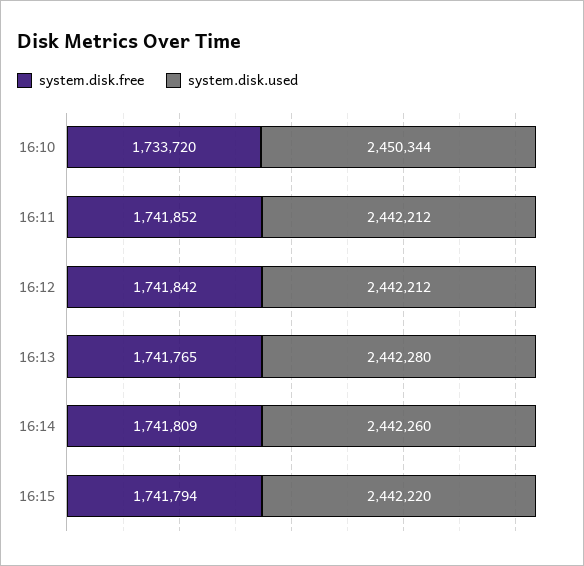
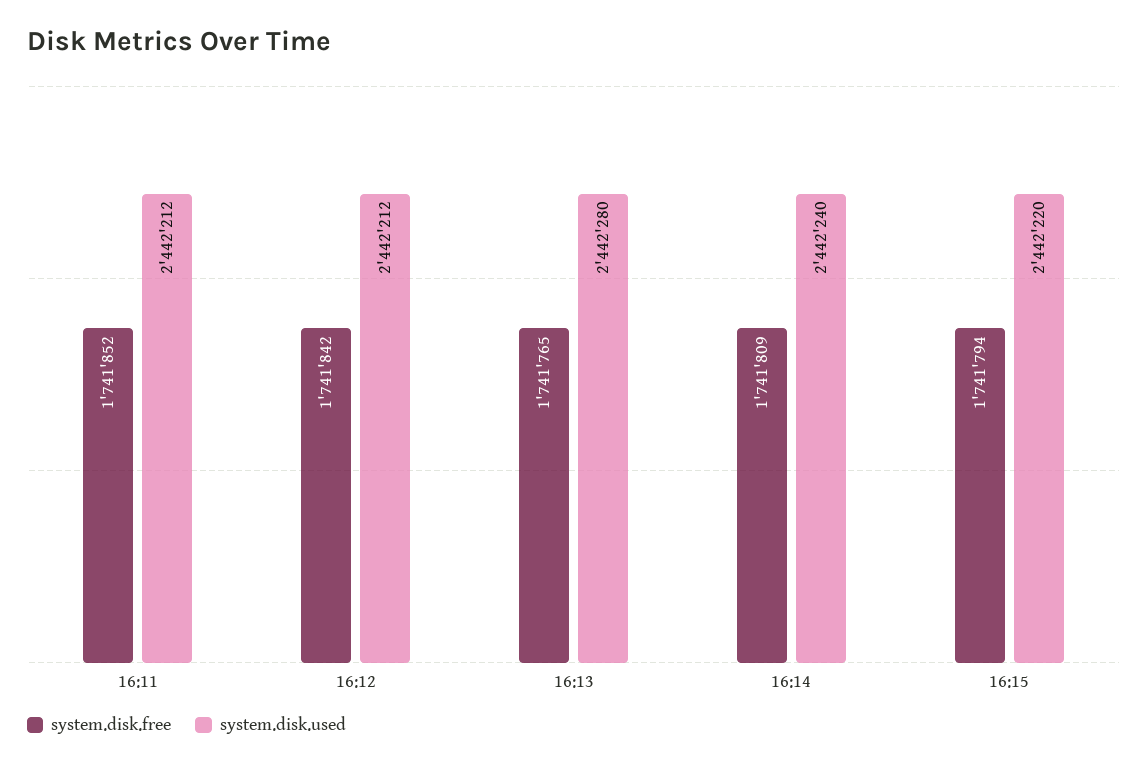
system.disk.free, 16:10: 1733720 -> none
system.disk.used, 16:10: 2450344 -> none
system.disk.used, 16:14: 2442260 -> 2442240

